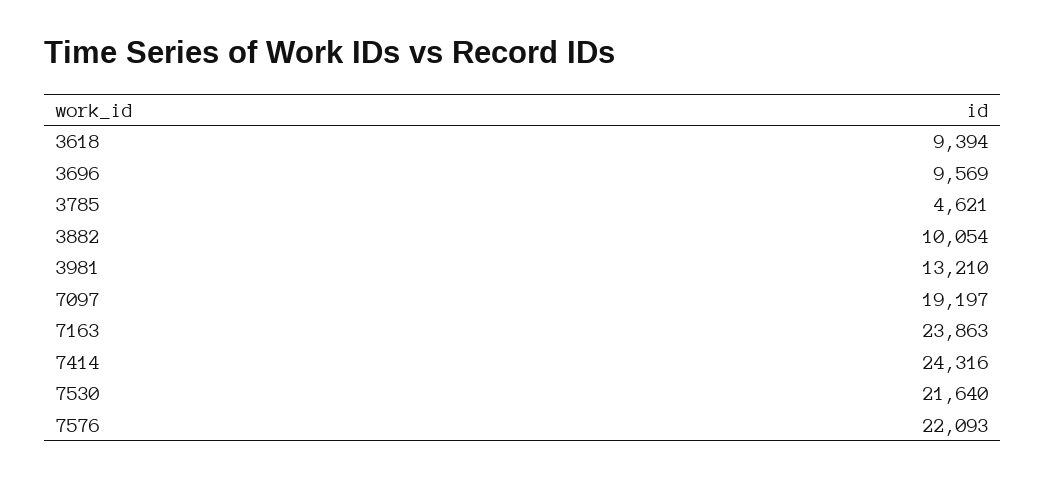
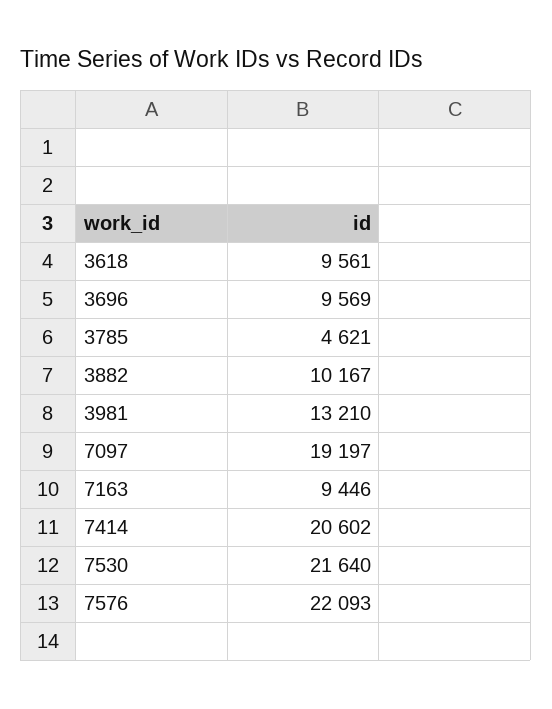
3618: 9394 -> 9561
3882: 10054 -> 10167
7163: 23863 -> 9446
7414: 24316 -> 20602

